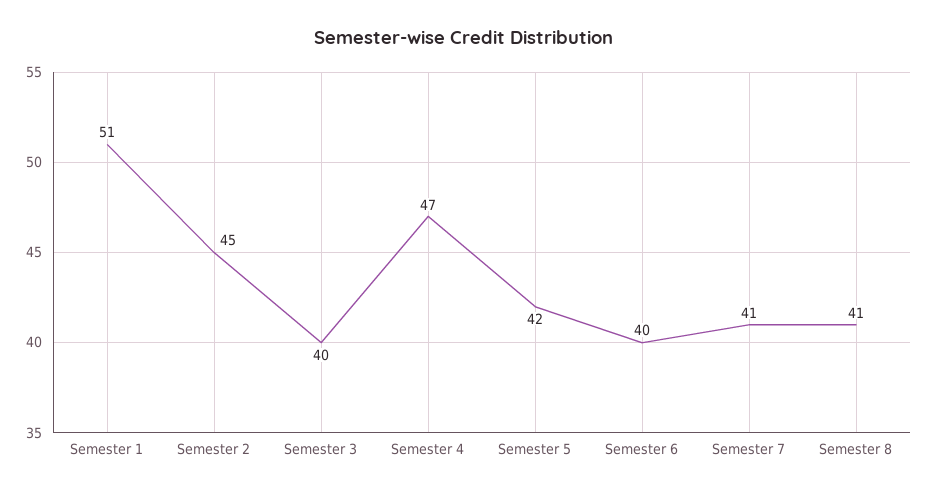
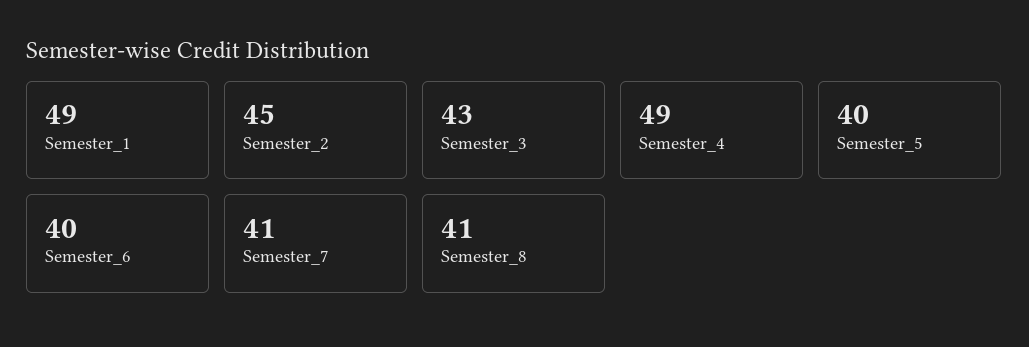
Semester 1: 51 -> 49
Semester 3: 40 -> 43
Semester 4: 47 -> 49
Semester 5: 42 -> 40

